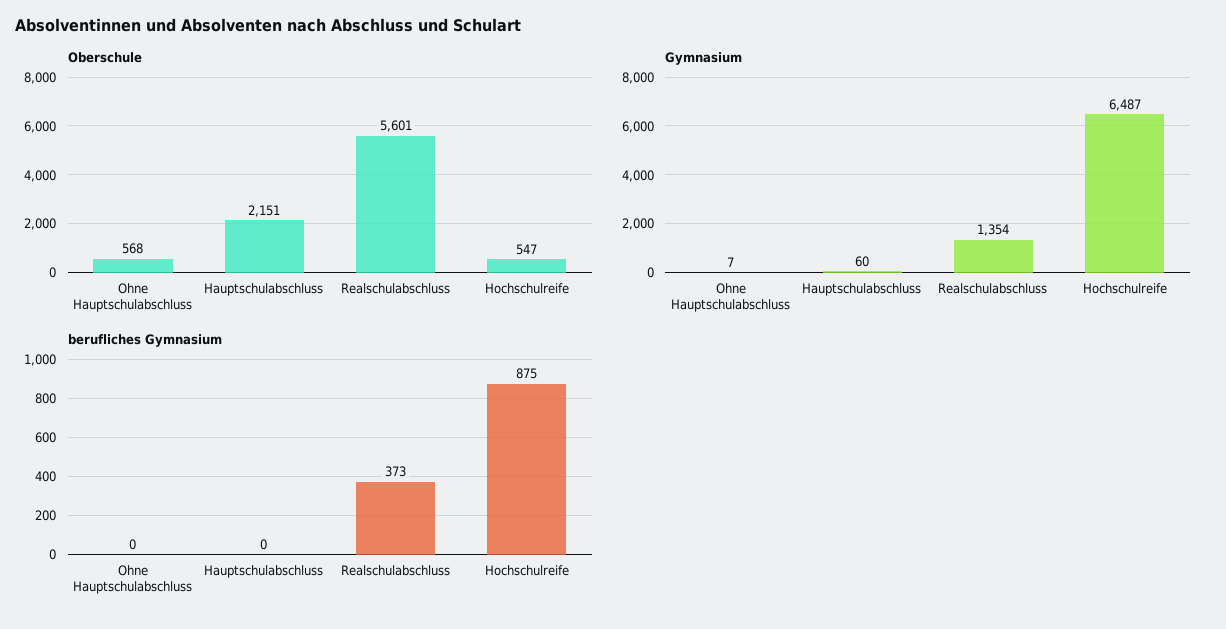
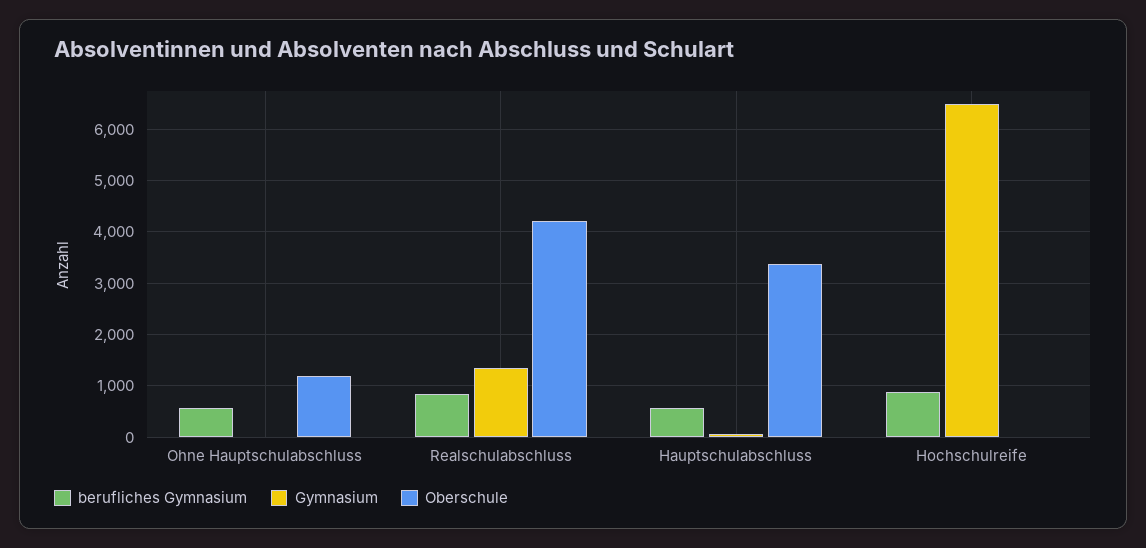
Oberschule, Ohne Hauptschulabschluss: 568 -> 1200
Oberschule, Hauptschulabschluss: 2151 -> 3400
Oberschule, Realschulabschluss: 5601 -> 4200
Oberschule, Hochschulreife: 547 -> 0
berufliches Gymnasium, Ohne Hauptschulabschluss: 0 -> 600
berufliches Gymnasium, Hauptschulabschluss: 0 -> 600
berufliches Gymnasium, Realschulabschluss: 373 -> 800

